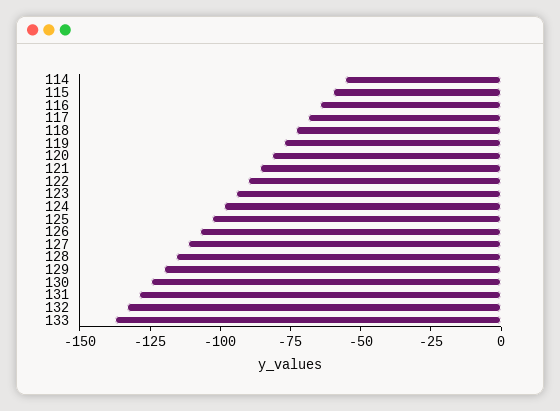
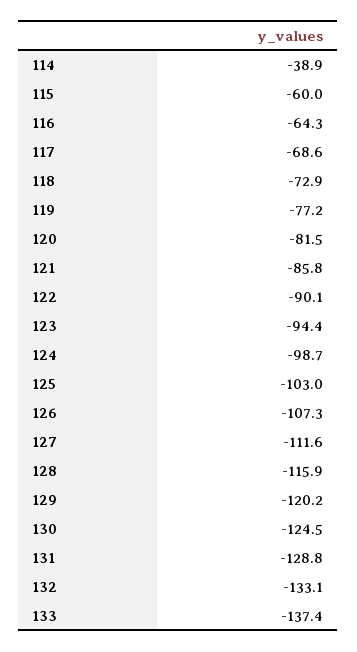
114: -55 -> -38.9

